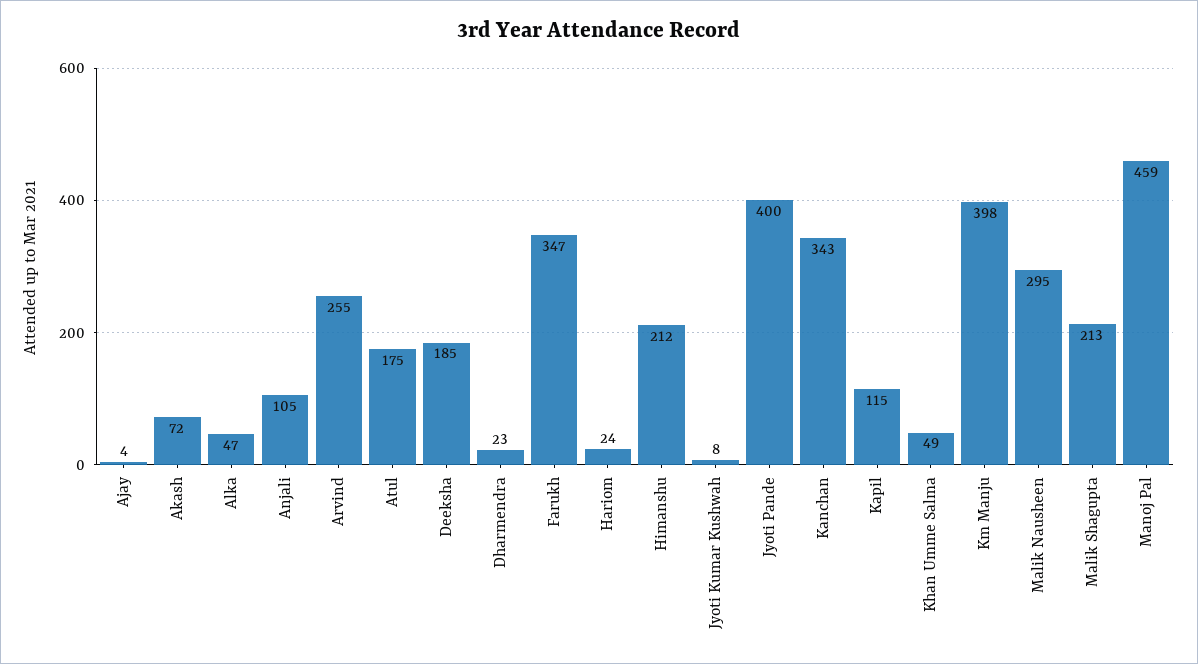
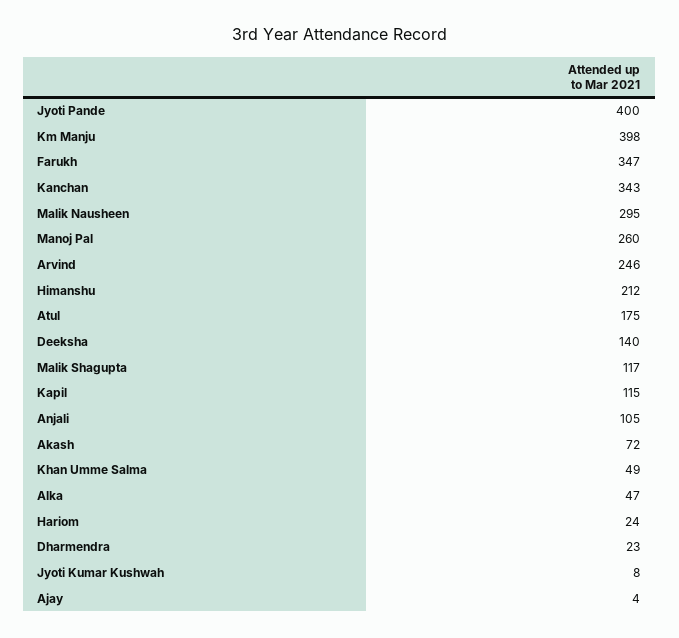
Arvind: 255 -> 246
Deeksha: 185 -> 140
Malik Shagupta: 213 -> 117
Manoj Pal: 459 -> 260

